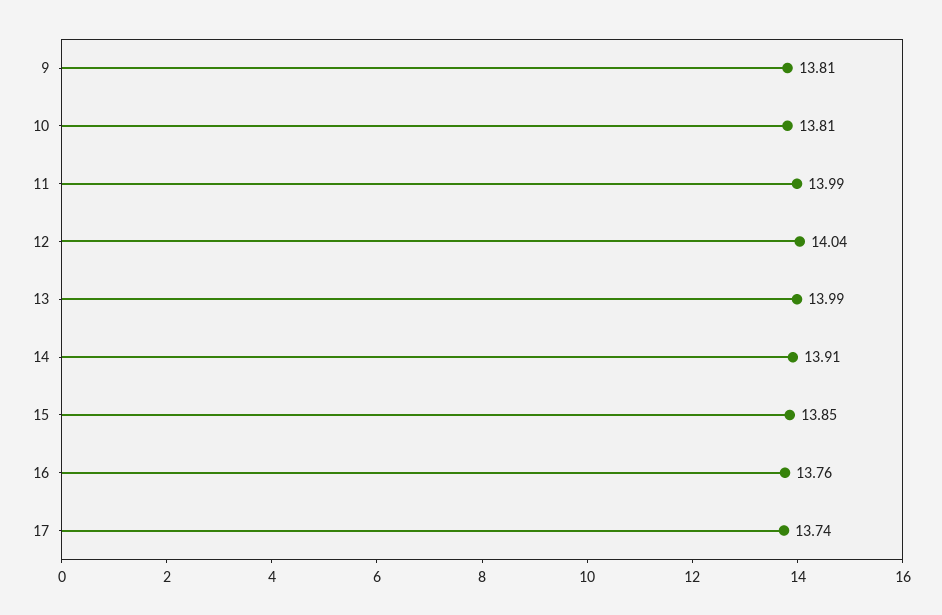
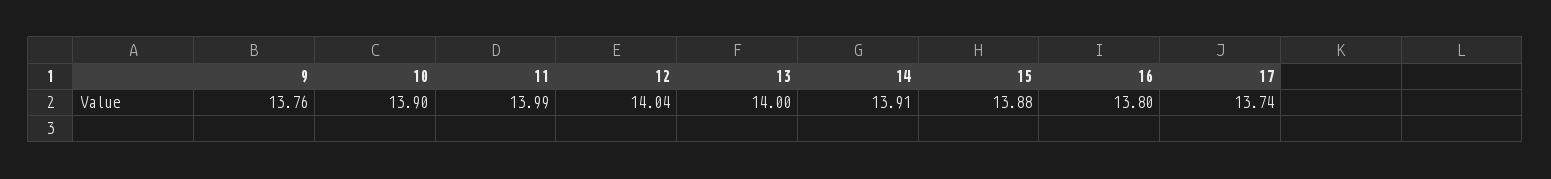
9: 13.81 -> 13.76
10: 13.81 -> 13.9
13: 13.99 -> 14
15: 13.85 -> 13.88
16: 13.76 -> 13.8

